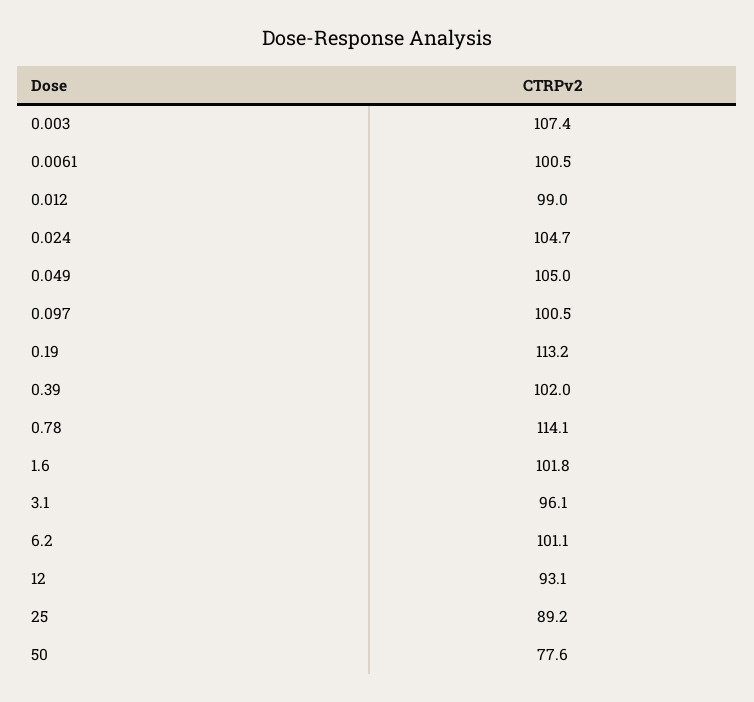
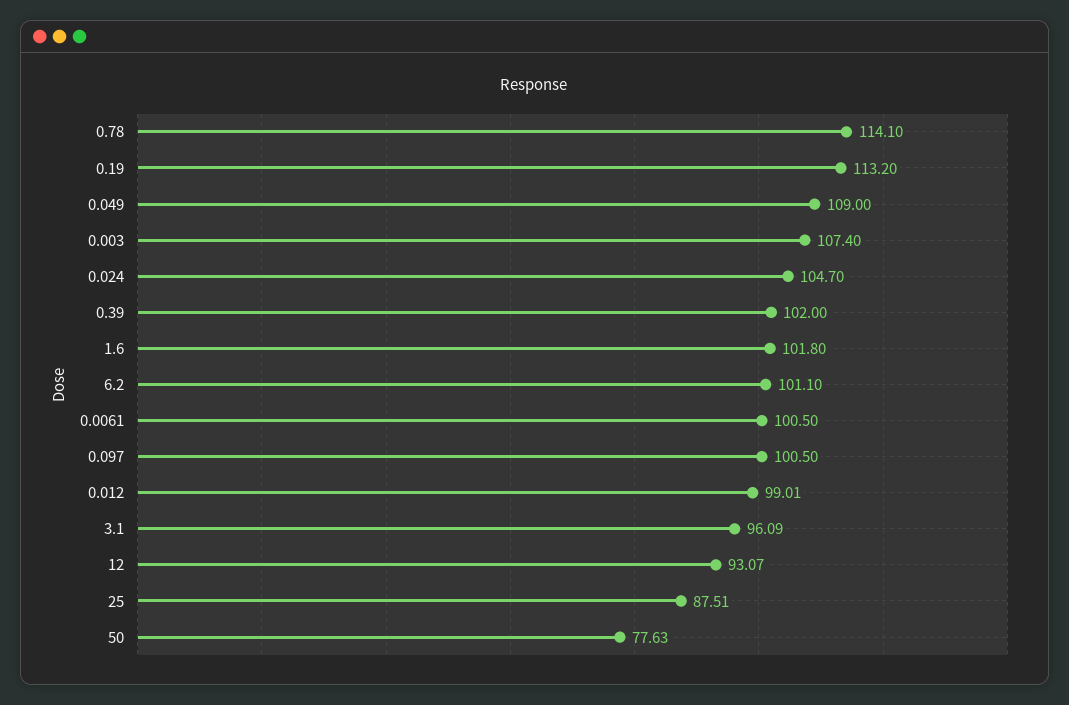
0.049: 105 -> 109
25: 89.2 -> 87.51

